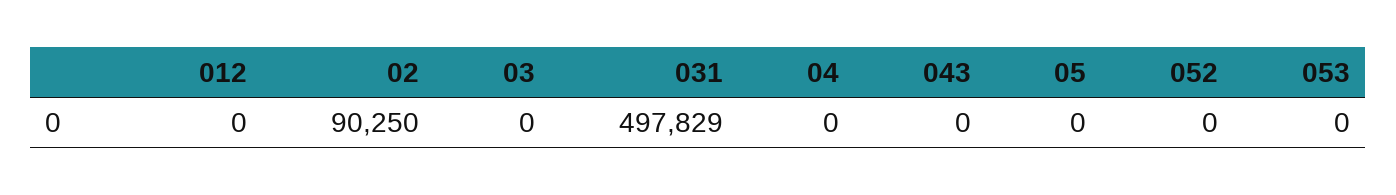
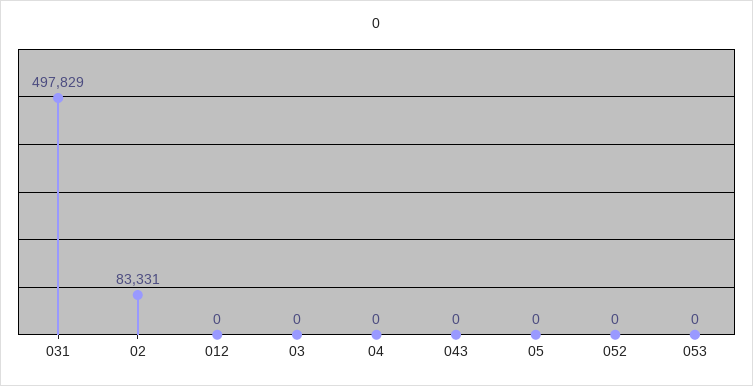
02: 90250 -> 83331

